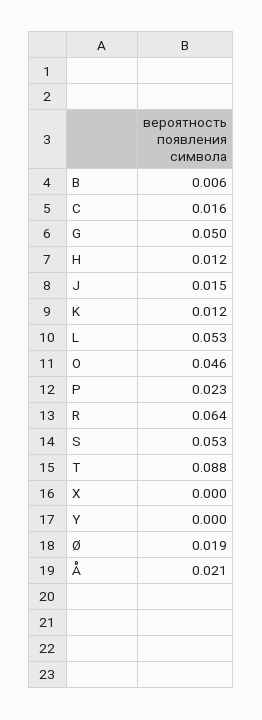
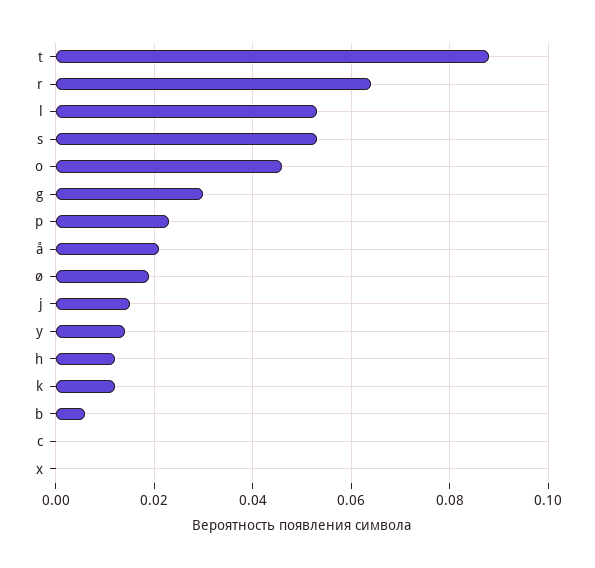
C: 0.016 -> 0
G: 0.05 -> 0.03
Y: 0 -> 0.015

